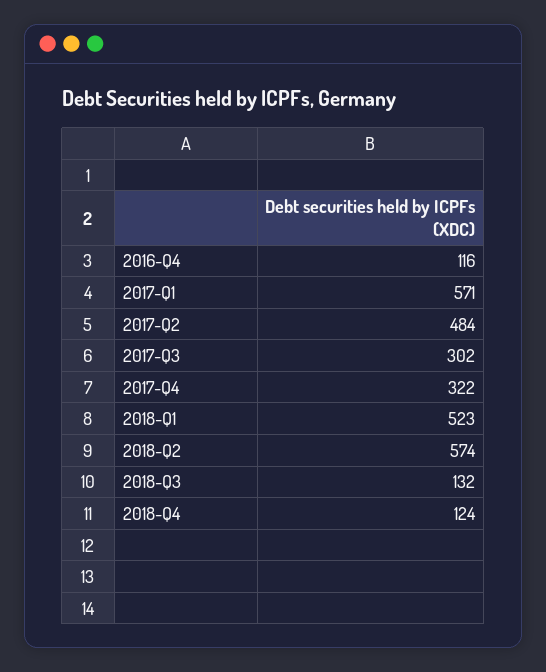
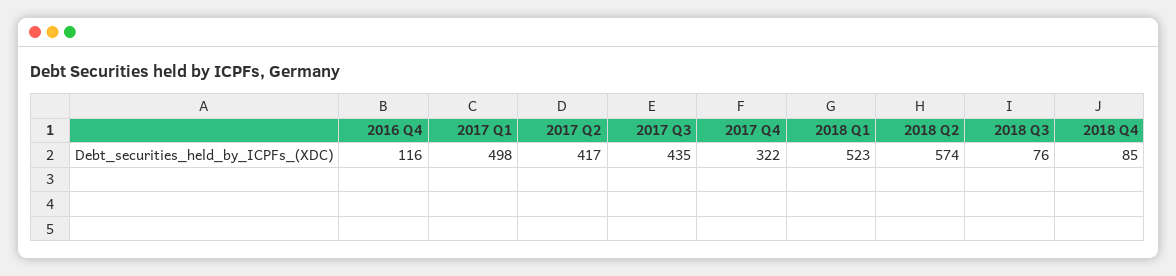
2017-Q1: 571 -> 498
2017-Q2: 484 -> 417
2017-Q3: 302 -> 435
2018-Q3: 132 -> 76
2018-Q4: 124 -> 85

